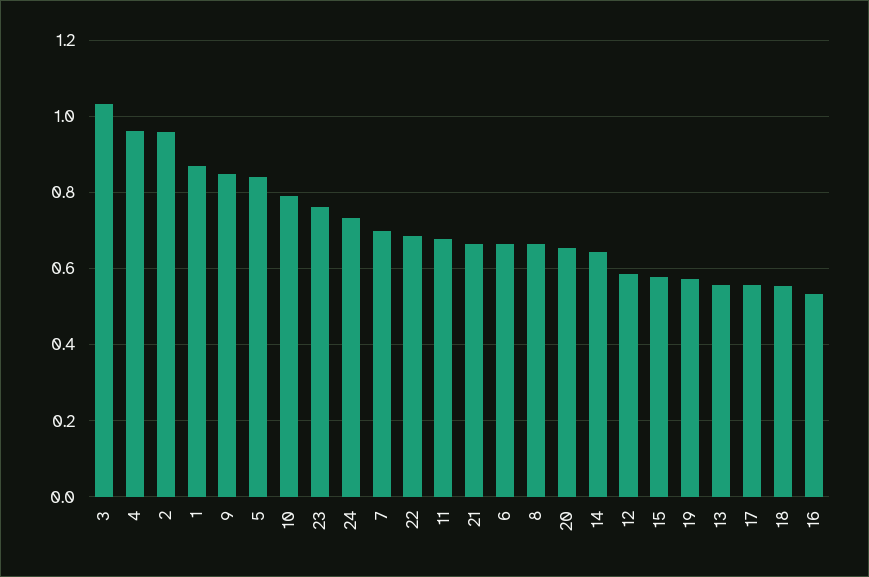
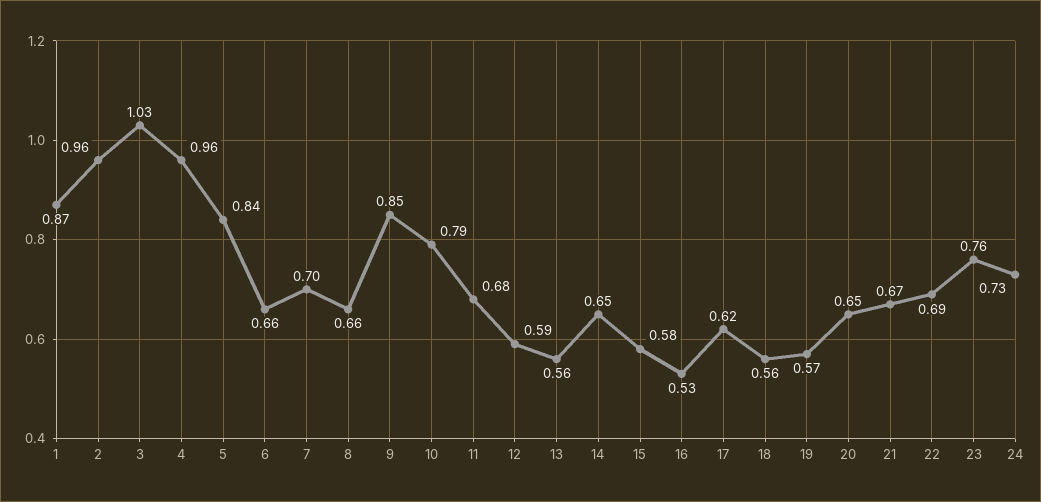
17: 0.56 -> 0.62

